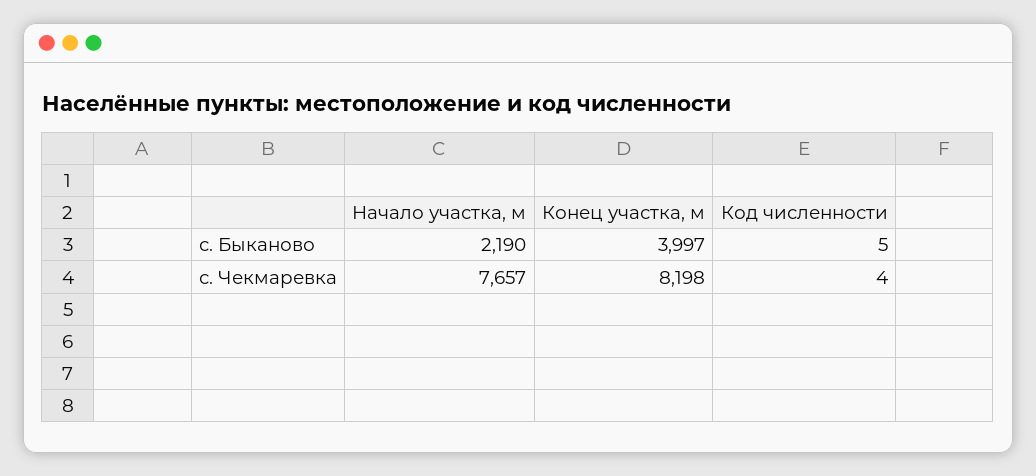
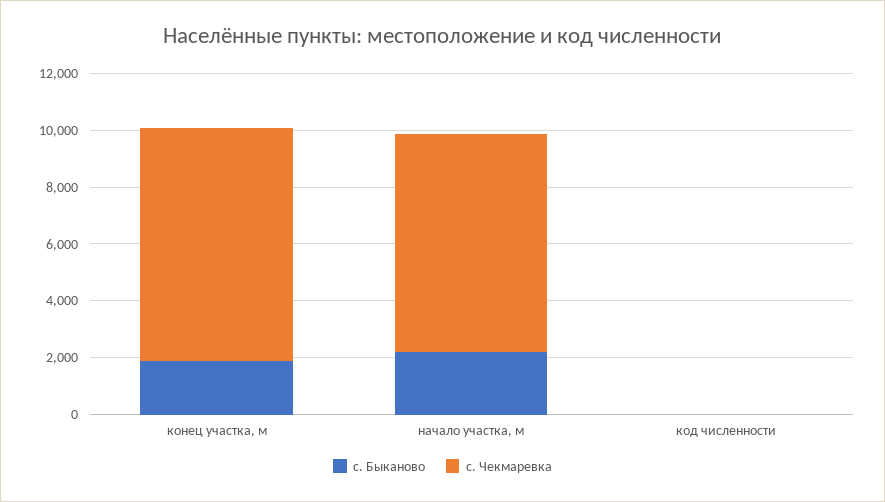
с. Быканово, Конец участка, м: 3997 -> 2000

